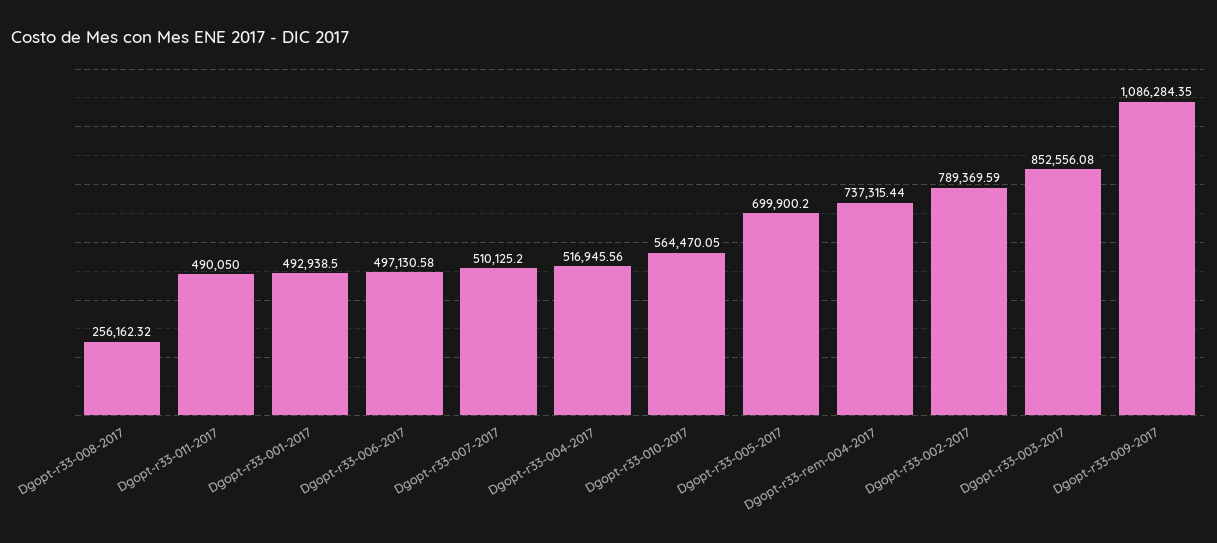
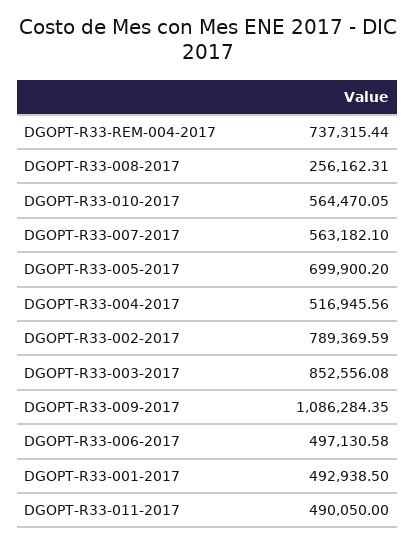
Dgopt-r33-008-2017: 256162.32 -> 256162.31
Dgopt-r33-007-2017: 510125.2 -> 563182.1

